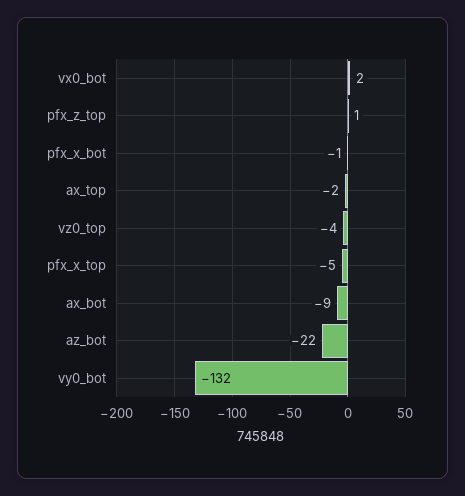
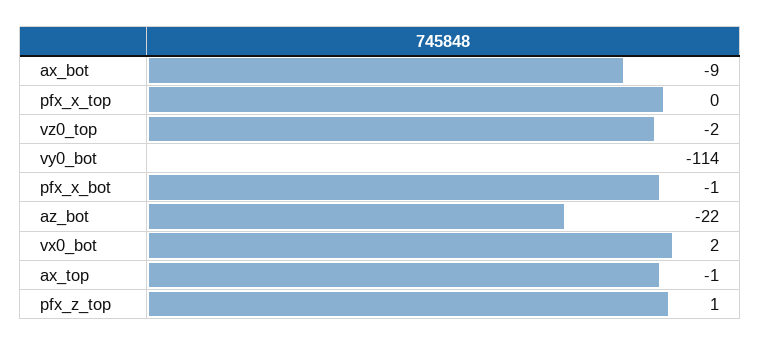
ax_top: -2 -> -1
vz0_top: -4 -> -2
pfx_x_top: -5 -> 0
vy0_bot: -132 -> -114

